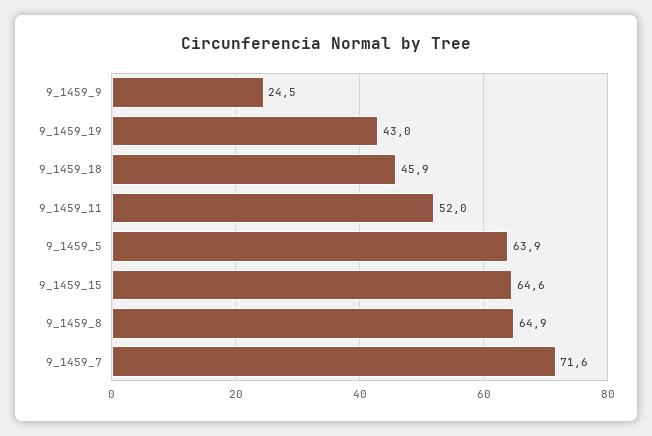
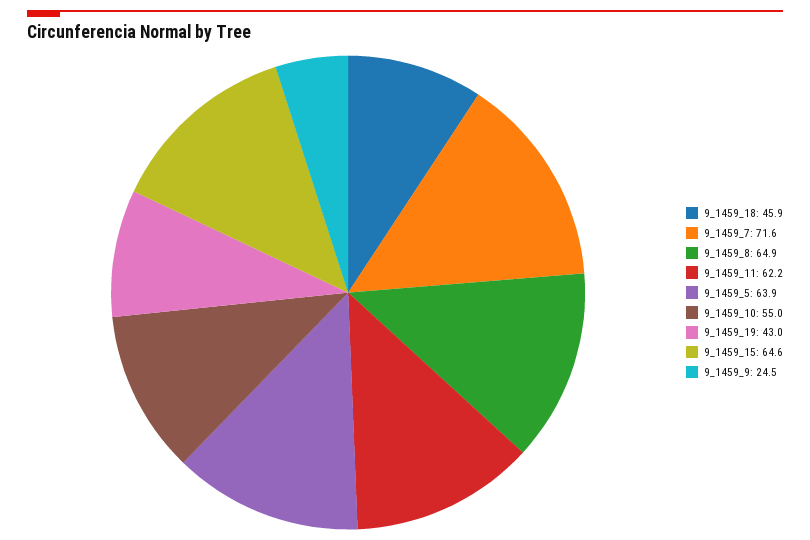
9_1459_11: 52 -> 62.2
9_1459_10: none -> 55

